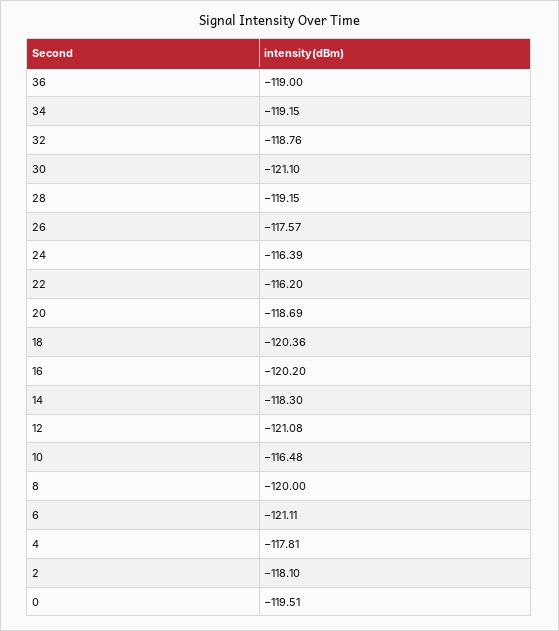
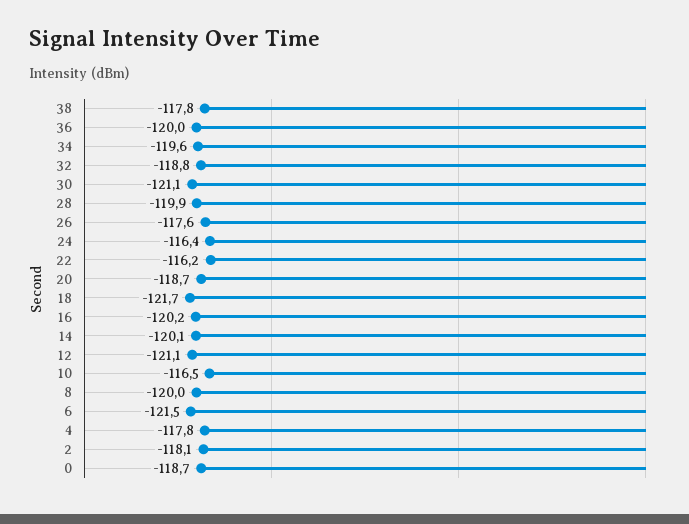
36: -119 -> -120
34: -119.15 -> -119.6
28: -119.15 -> -119.9
18: -120.36 -> -121.7
14: -118.3 -> -120.1
6: -121.11 -> -121.5
0: -119.51 -> -118.7
38: none -> -117.8

